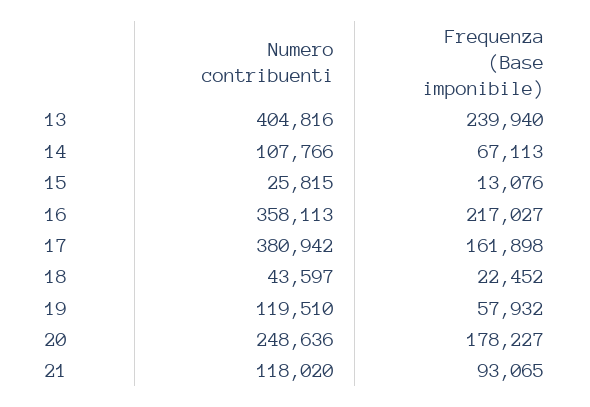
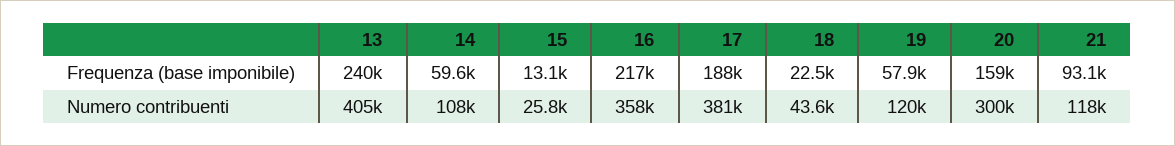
Frequenza (Base imponibile), 14: 67113 -> 59600
Frequenza (Base imponibile), 17: 161898 -> 188000
Numero contribuenti, 20: 248636 -> 300000
Frequenza (Base imponibile), 20: 178227 -> 159000

